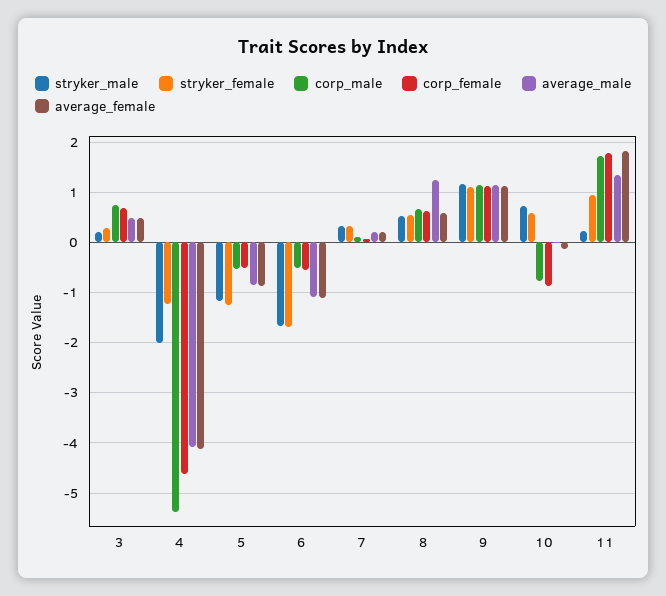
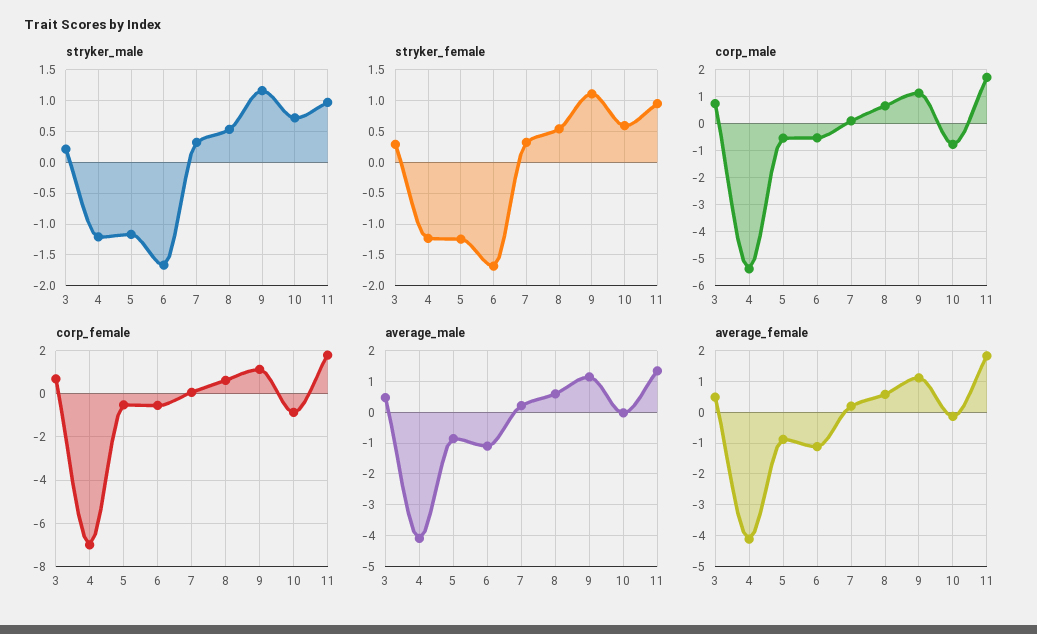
stryker_male, 4: -2 -> -1.2
corp_female, 4: -4.6 -> -7
average_male, 8: 1.2 -> 0.6
stryker_male, 11: 0.2 -> 1

